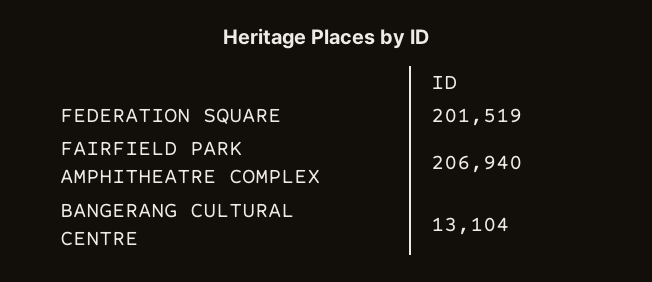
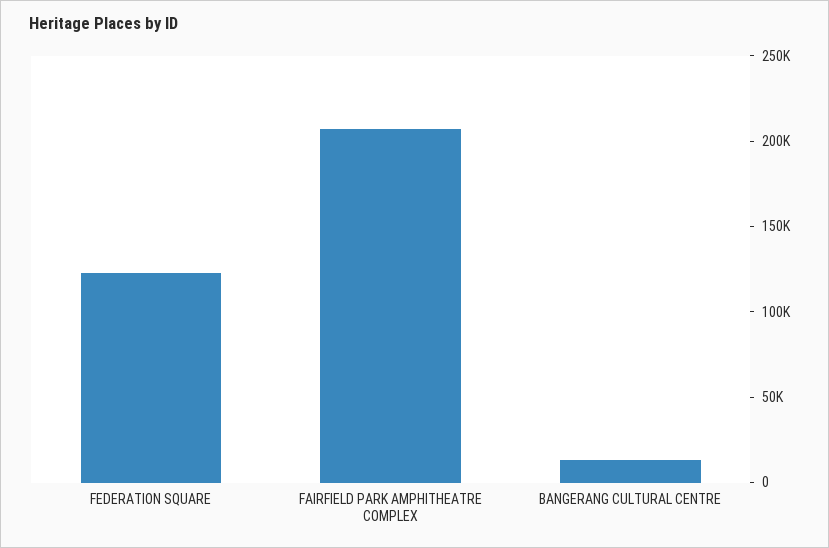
FEDERATION SQUARE: 201519 -> 120000

